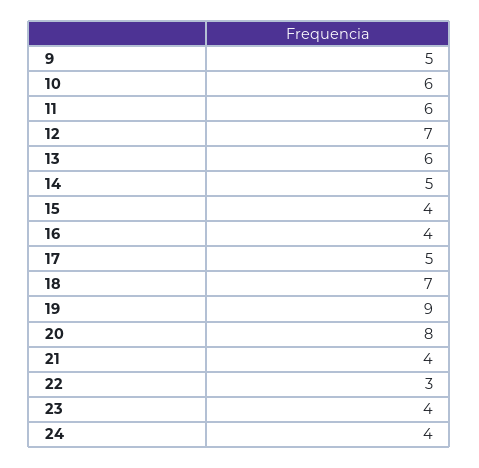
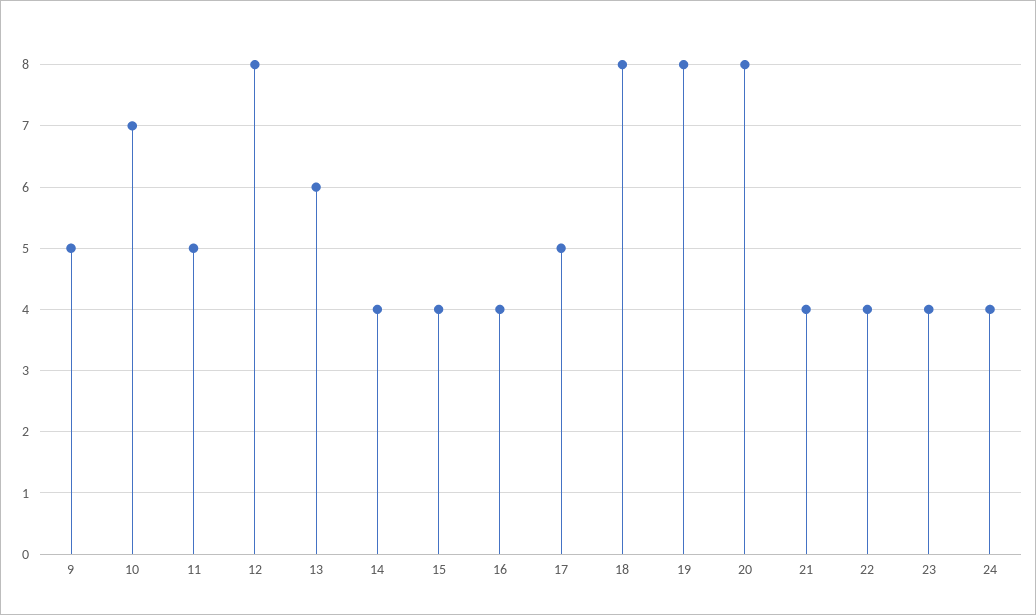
10: 6 -> 7
11: 6 -> 5
12: 7 -> 8
14: 5 -> 4
18: 7 -> 8
19: 9 -> 8
22: 3 -> 4

